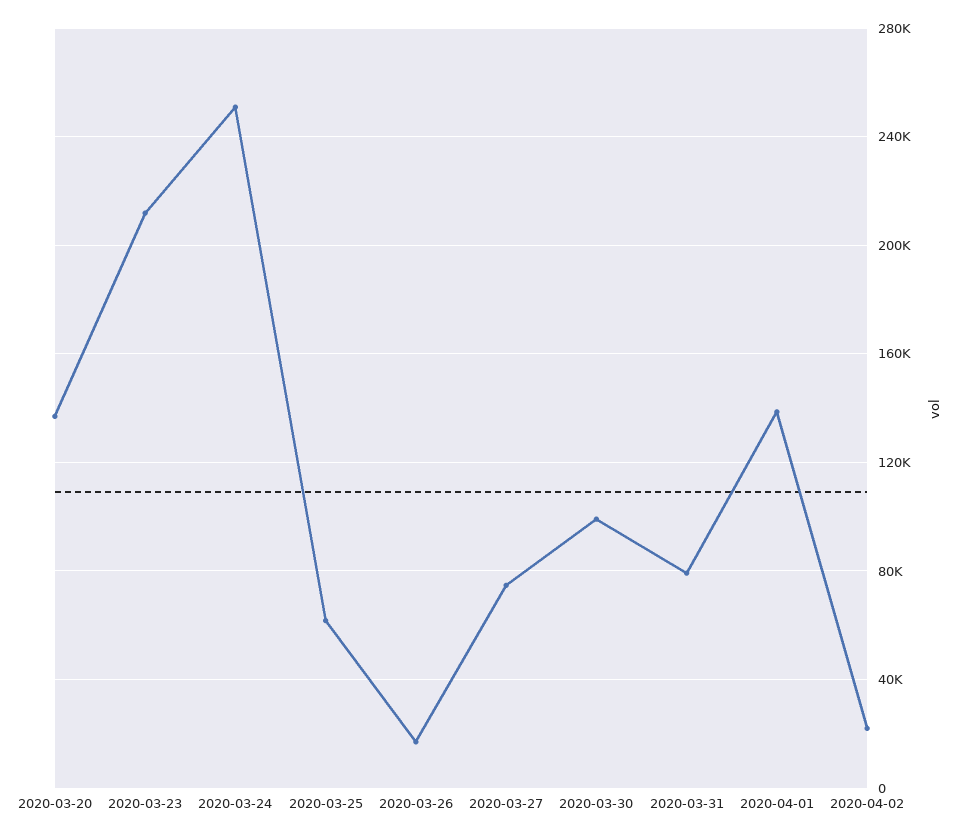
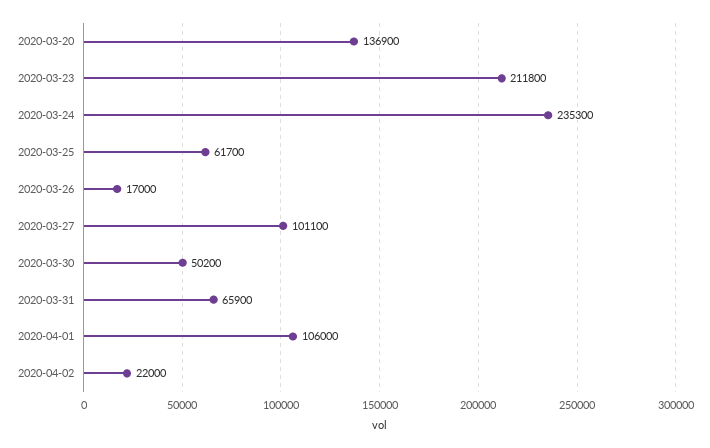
2020-03-24: 250000 -> 235300
2020-03-27: 75000 -> 101100
2020-03-30: 100000 -> 50200
2020-03-31: 80000 -> 65900
2020-04-01: 140000 -> 106000

